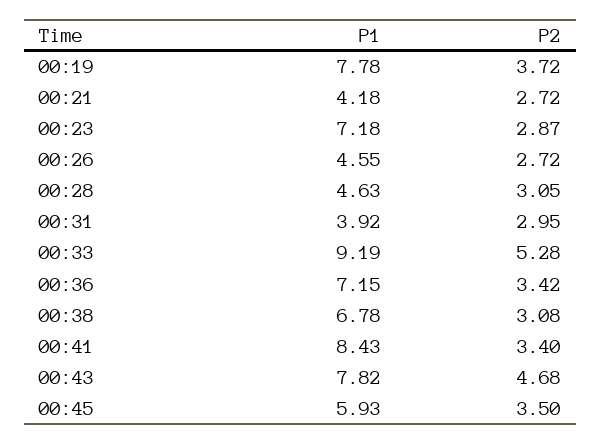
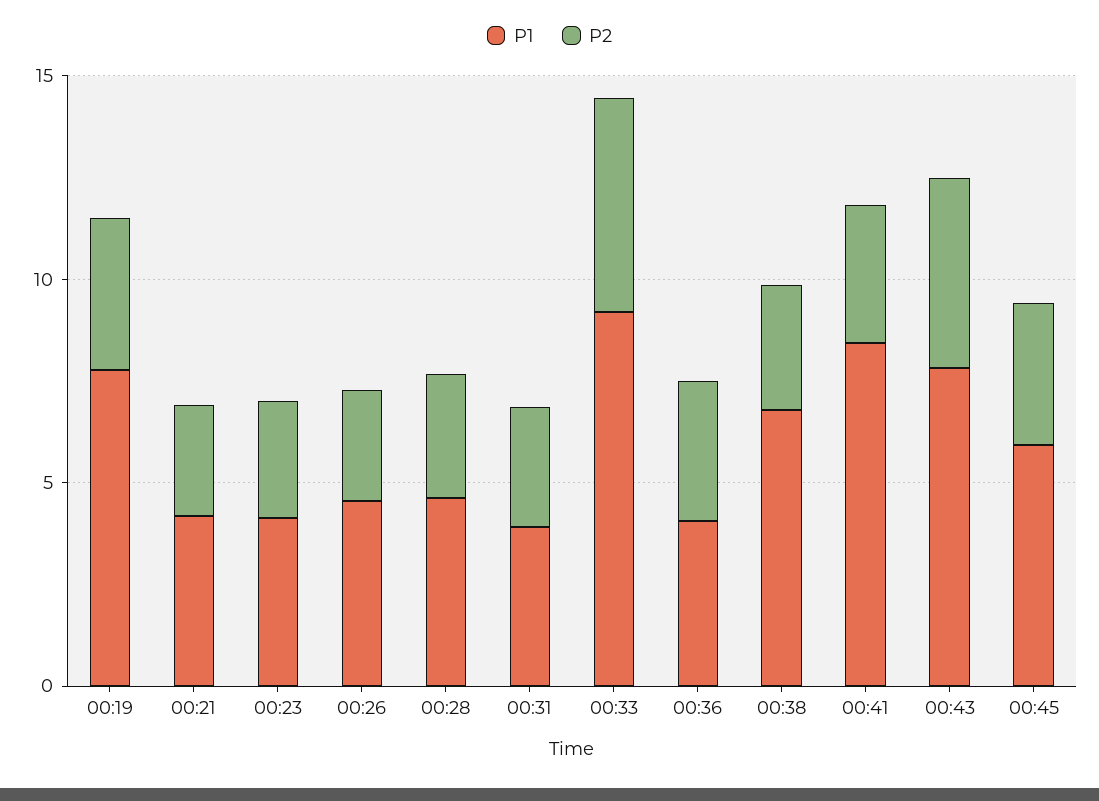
P1, 00:23: 7.18 -> 4
P1, 00:36: 7.15 -> 4

